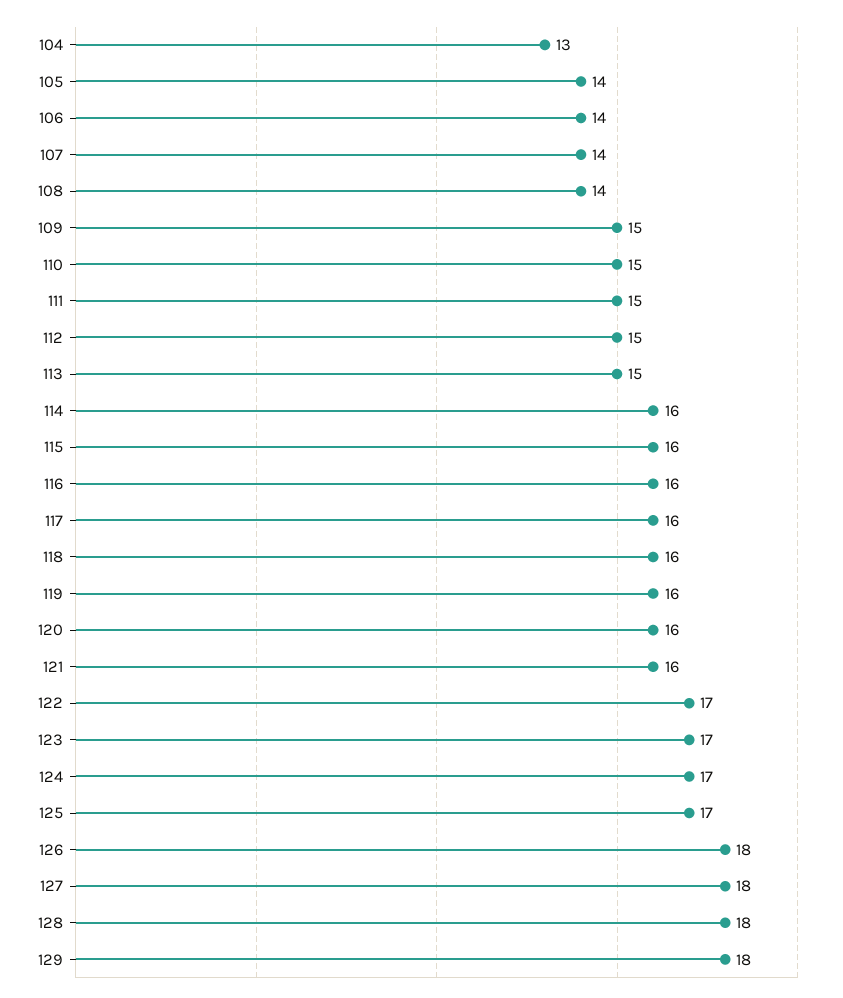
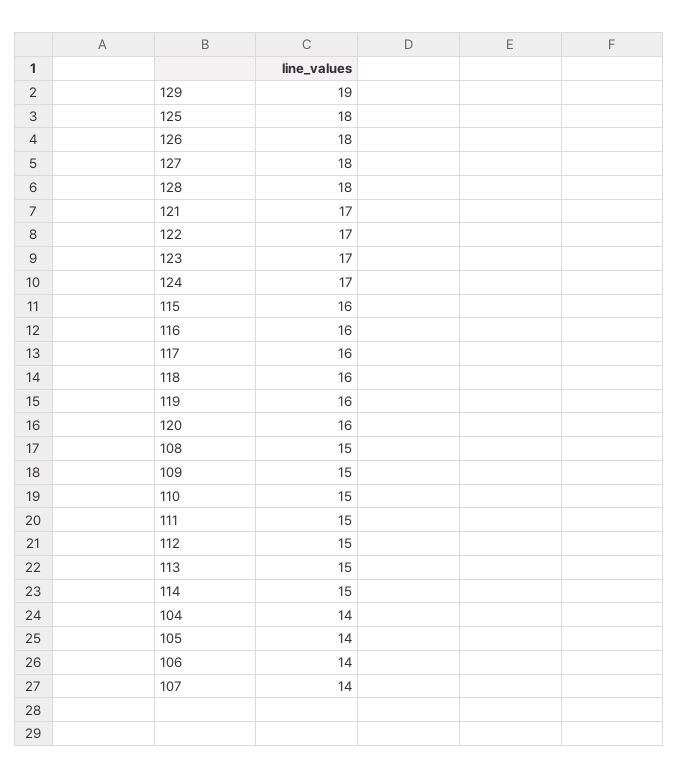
104: 13 -> 14
108: 14 -> 15
114: 16 -> 15
121: 16 -> 17
125: 17 -> 18
129: 18 -> 19

